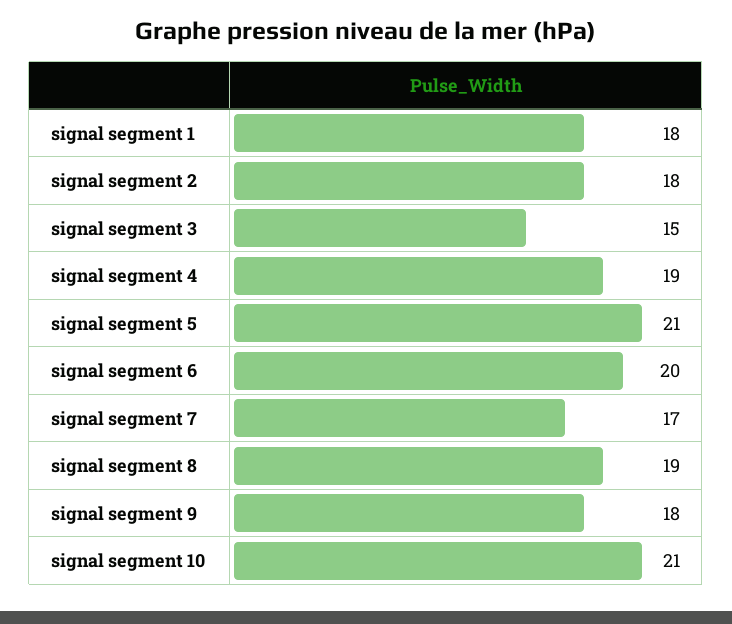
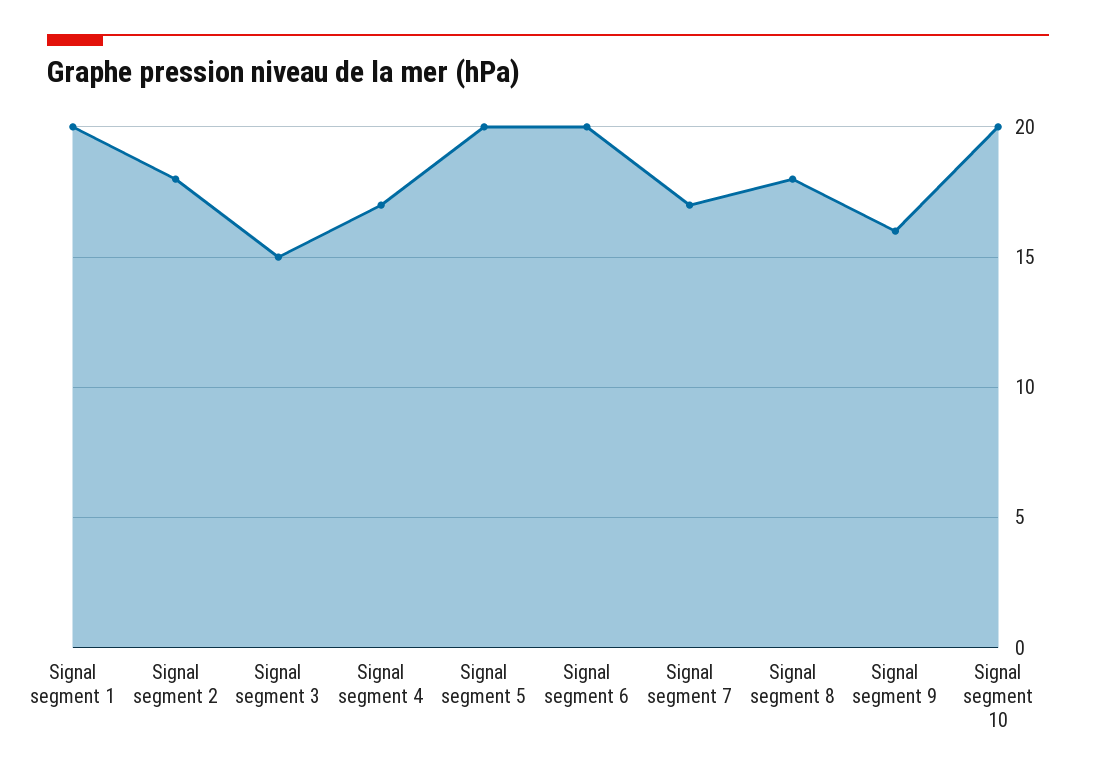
signal segment 1: 18 -> 20
signal segment 4: 19 -> 17
signal segment 5: 21 -> 20
signal segment 8: 19 -> 18
signal segment 9: 18 -> 16
signal segment 10: 21 -> 20

